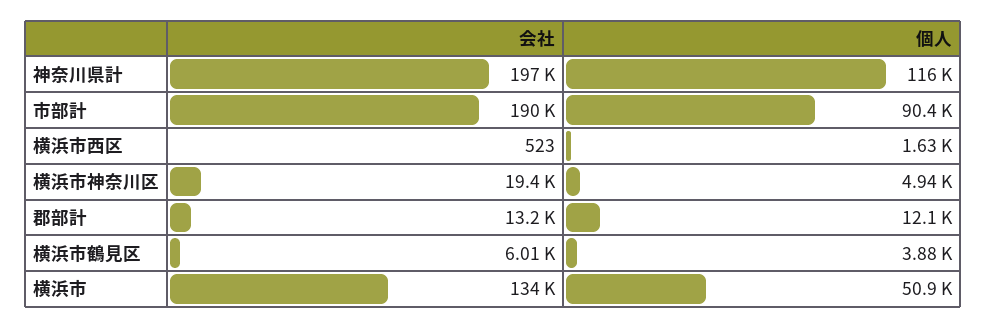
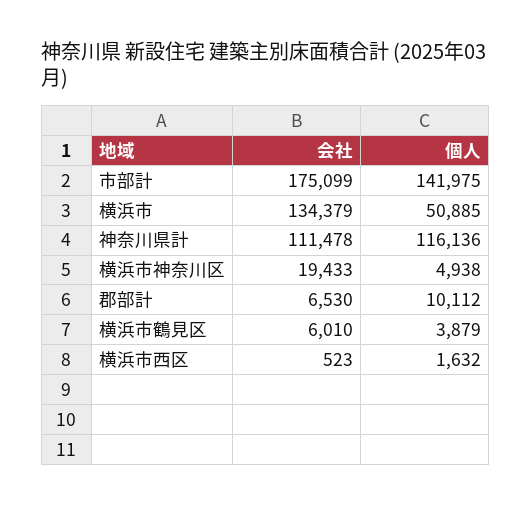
会社, 神奈川県計: 197000 -> 111478
会社, 市部計: 190000 -> 175099
個人, 市部計: 90400 -> 141975
会社, 郡部計: 13200 -> 6530
個人, 郡部計: 12100 -> 10112

